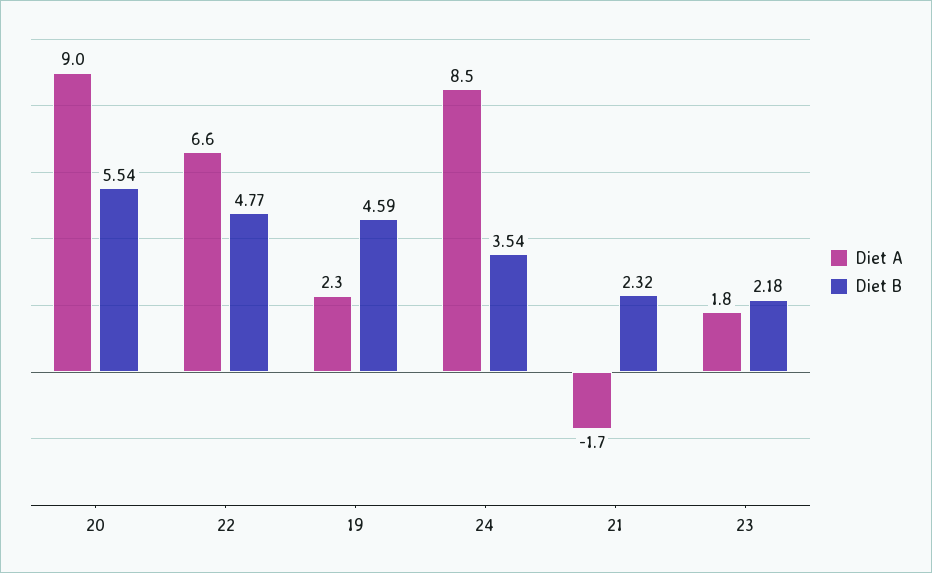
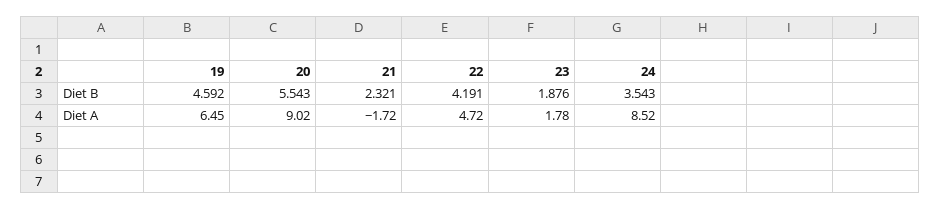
Diet A, 22: 6.6 -> 4.72
Diet B, 22: 4.77 -> 4.191
Diet A, 19: 2.3 -> 6.45
Diet B, 23: 2.18 -> 1.876

